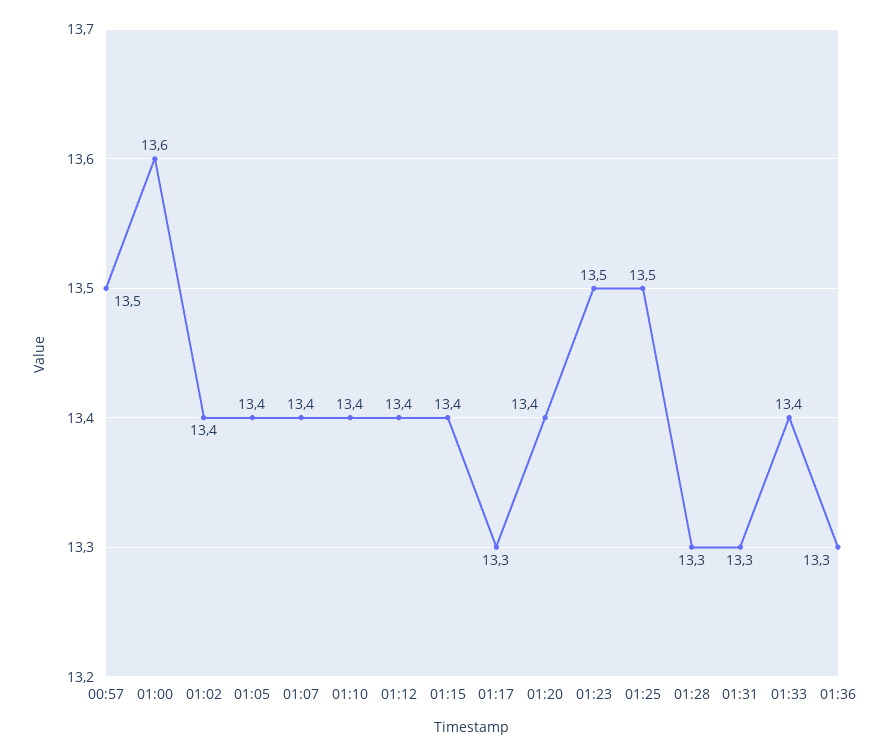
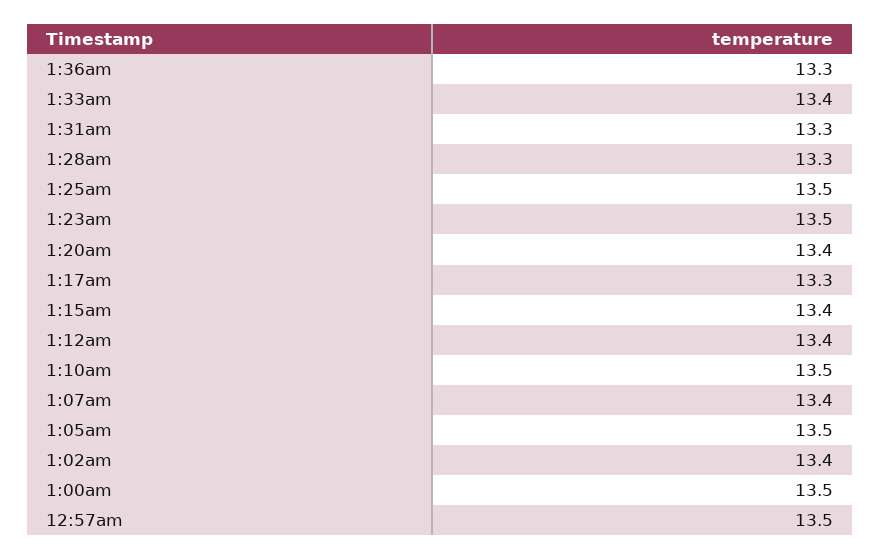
01:00: 13.6 -> 13.5
01:05: 13.4 -> 13.5
01:10: 13.4 -> 13.5

